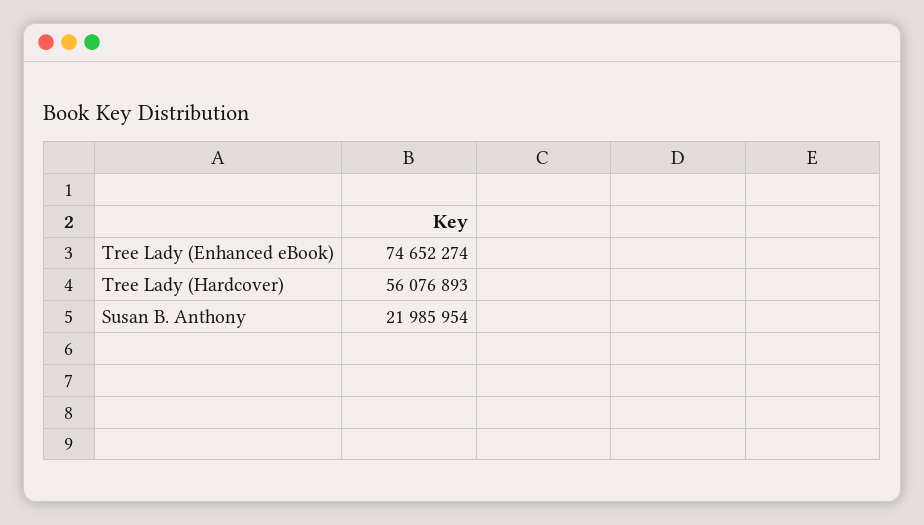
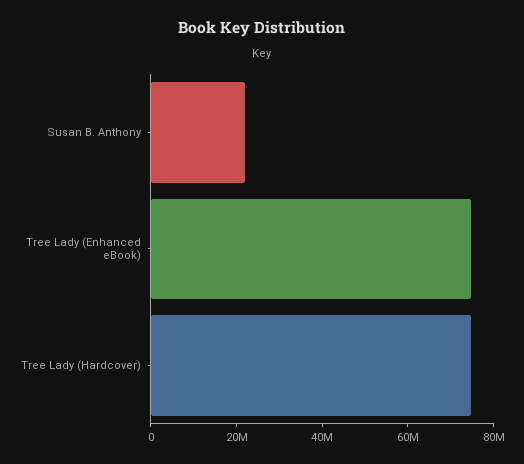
Tree Lady (Hardcover): 56076893 -> 75000000

